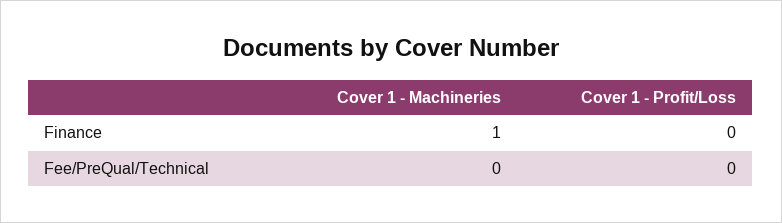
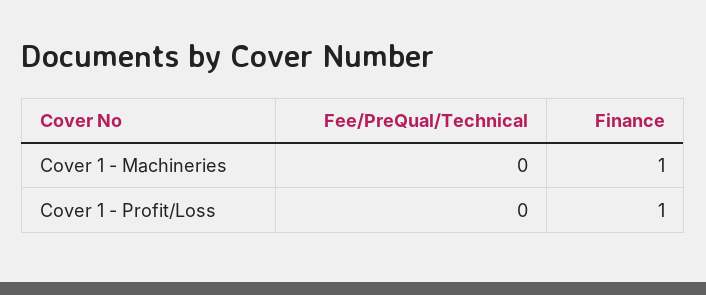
Cover 1 - Profit/Loss, Finance: 0 -> 1

